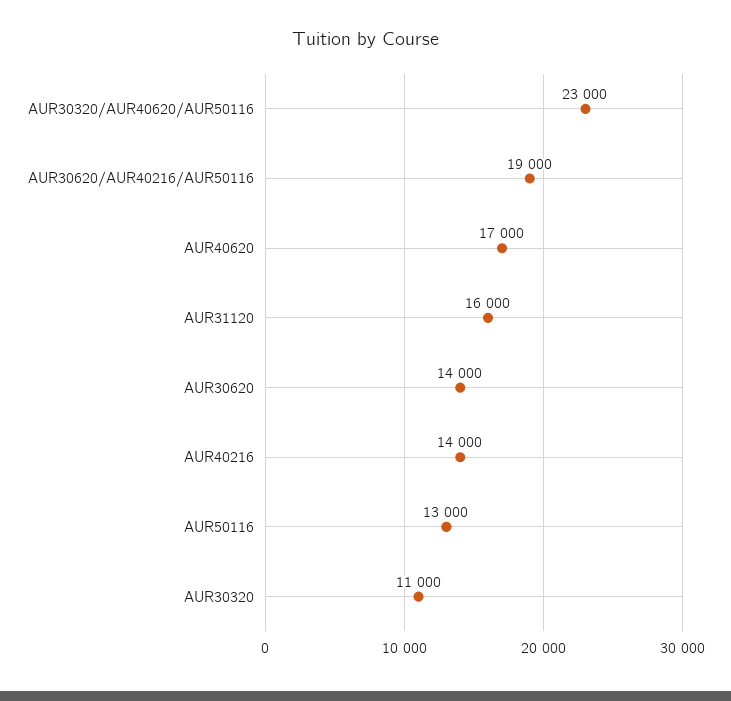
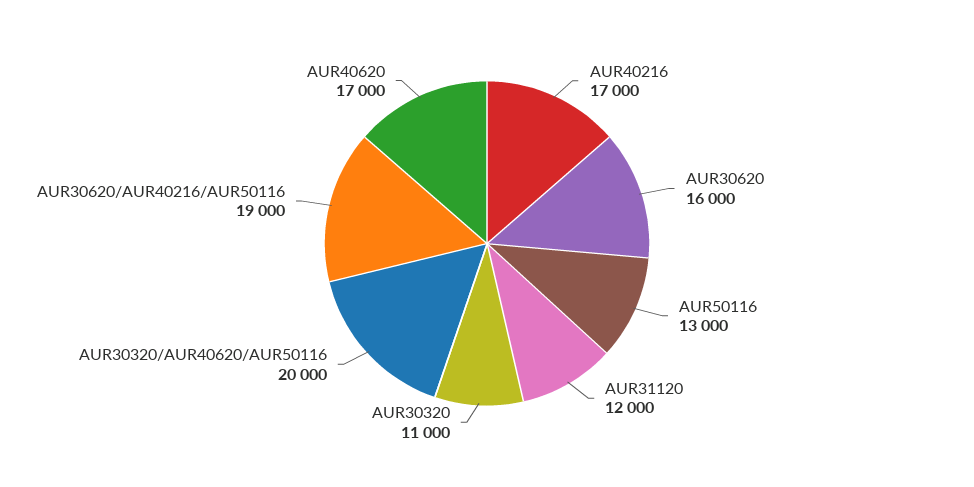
AUR30320/AUR40620/AUR50116: 23000 -> 20000
AUR31120: 16000 -> 12000
AUR30620: 14000 -> 16000
AUR40216: 14000 -> 17000

